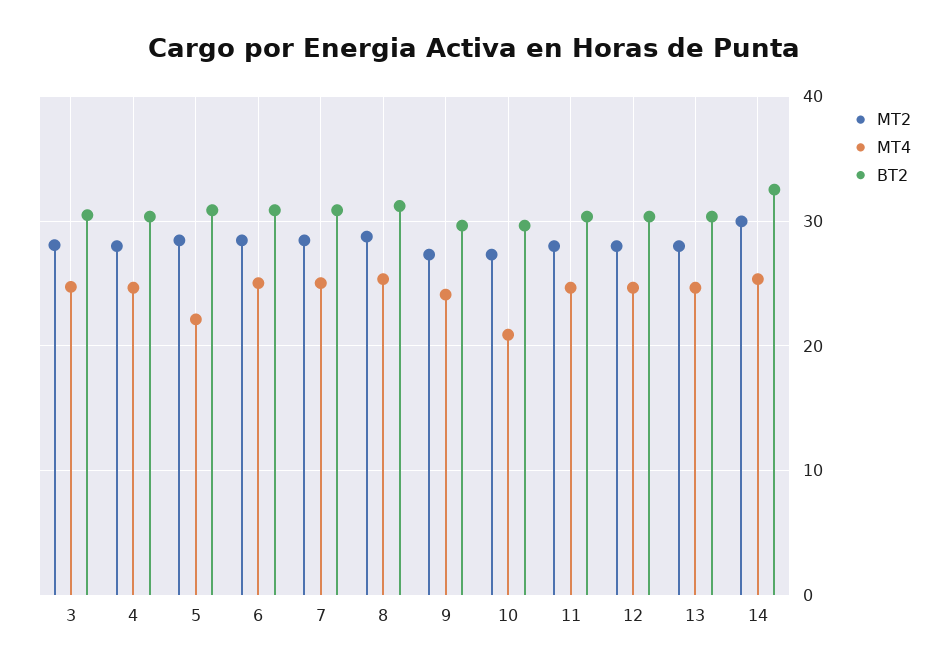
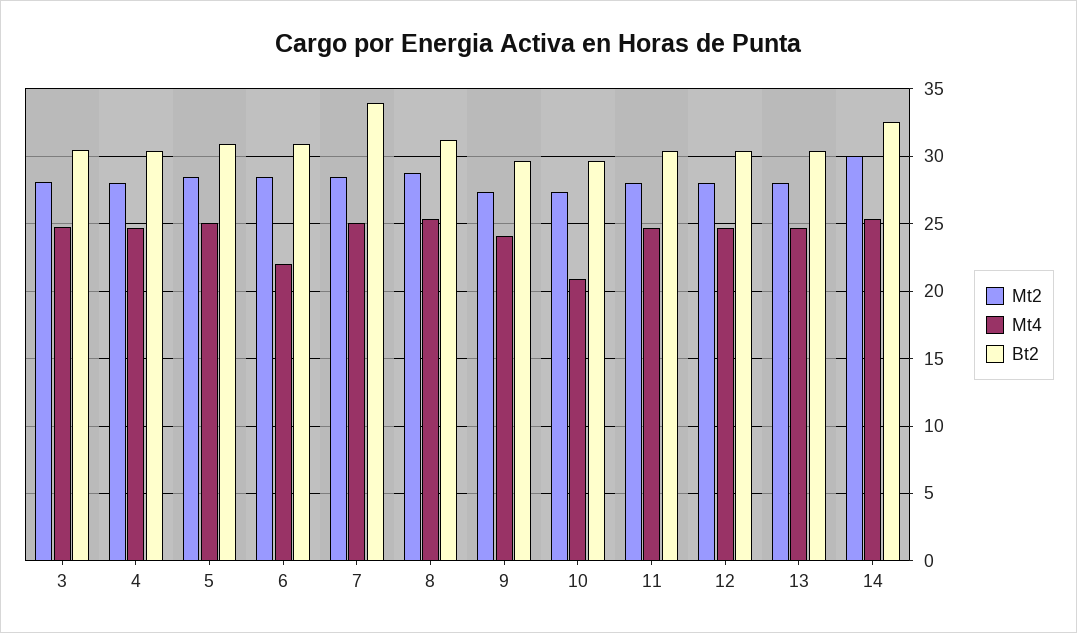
MT4, 5: 22 -> 25
MT4, 6: 25 -> 22
BT2, 7: 31 -> 34

